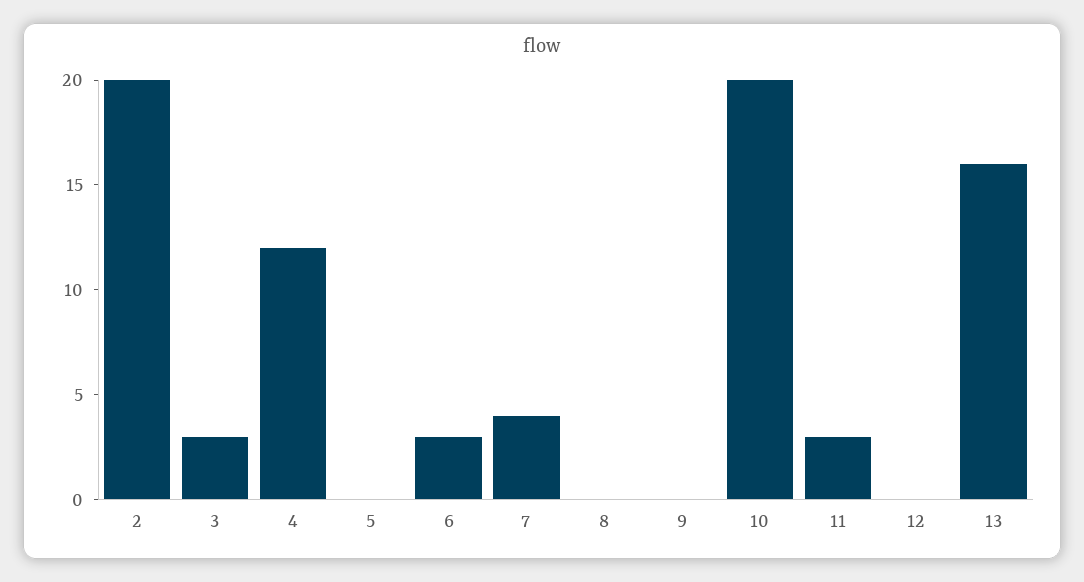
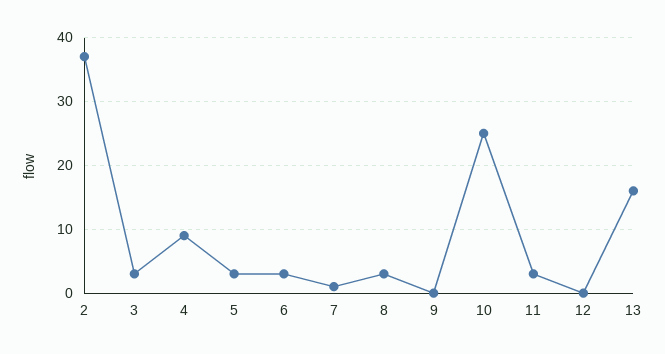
2: 20 -> 37
4: 12 -> 9
5: 0 -> 3
7: 4 -> 1
8: 0 -> 3
10: 20 -> 25

